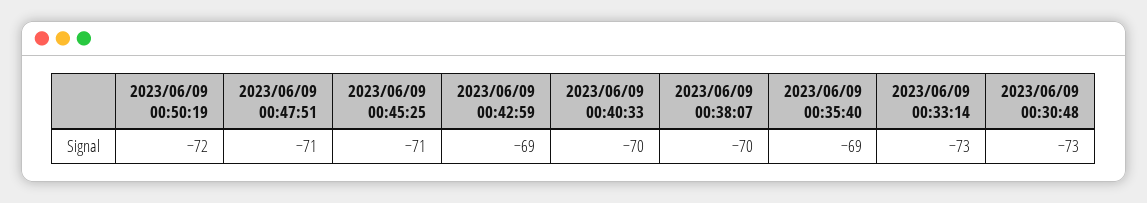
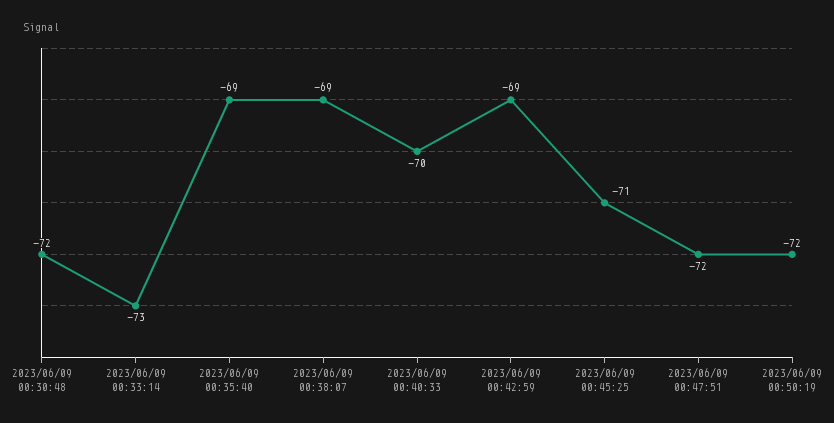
2023/06/09 00:47:51: -71 -> -72
2023/06/09 00:38:07: -70 -> -69
2023/06/09 00:30:48: -73 -> -72

